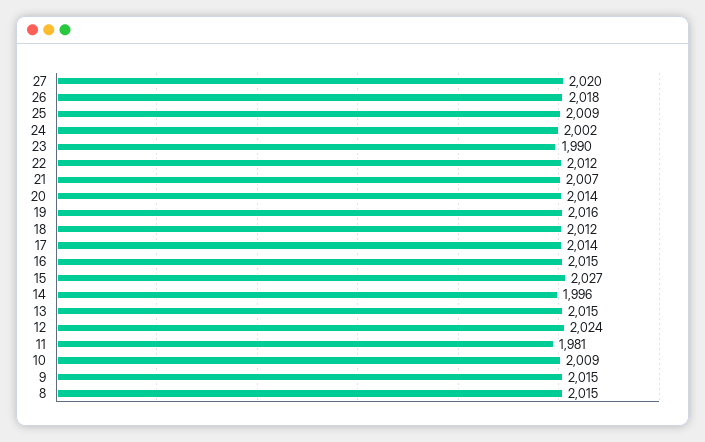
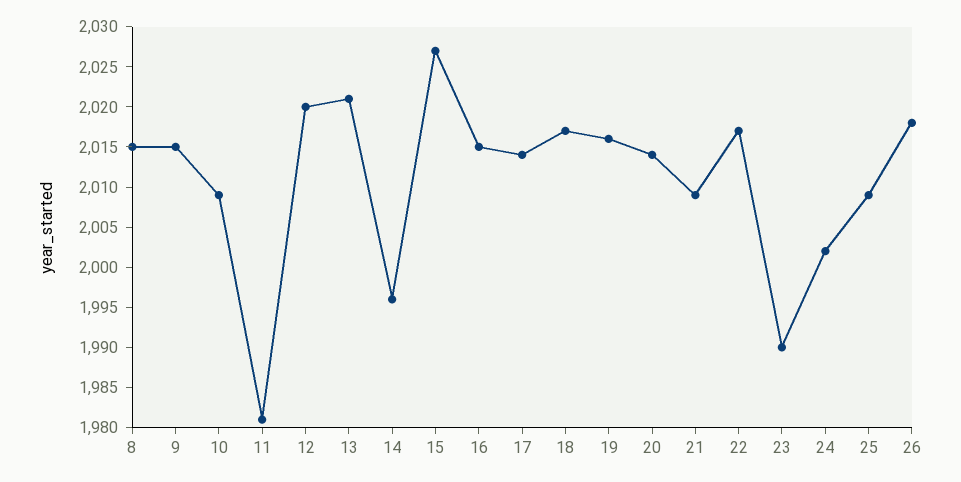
27: 2020 -> none
22: 2012 -> 2017
21: 2007 -> 2009
18: 2012 -> 2017
13: 2015 -> 2021
12: 2024 -> 2020

